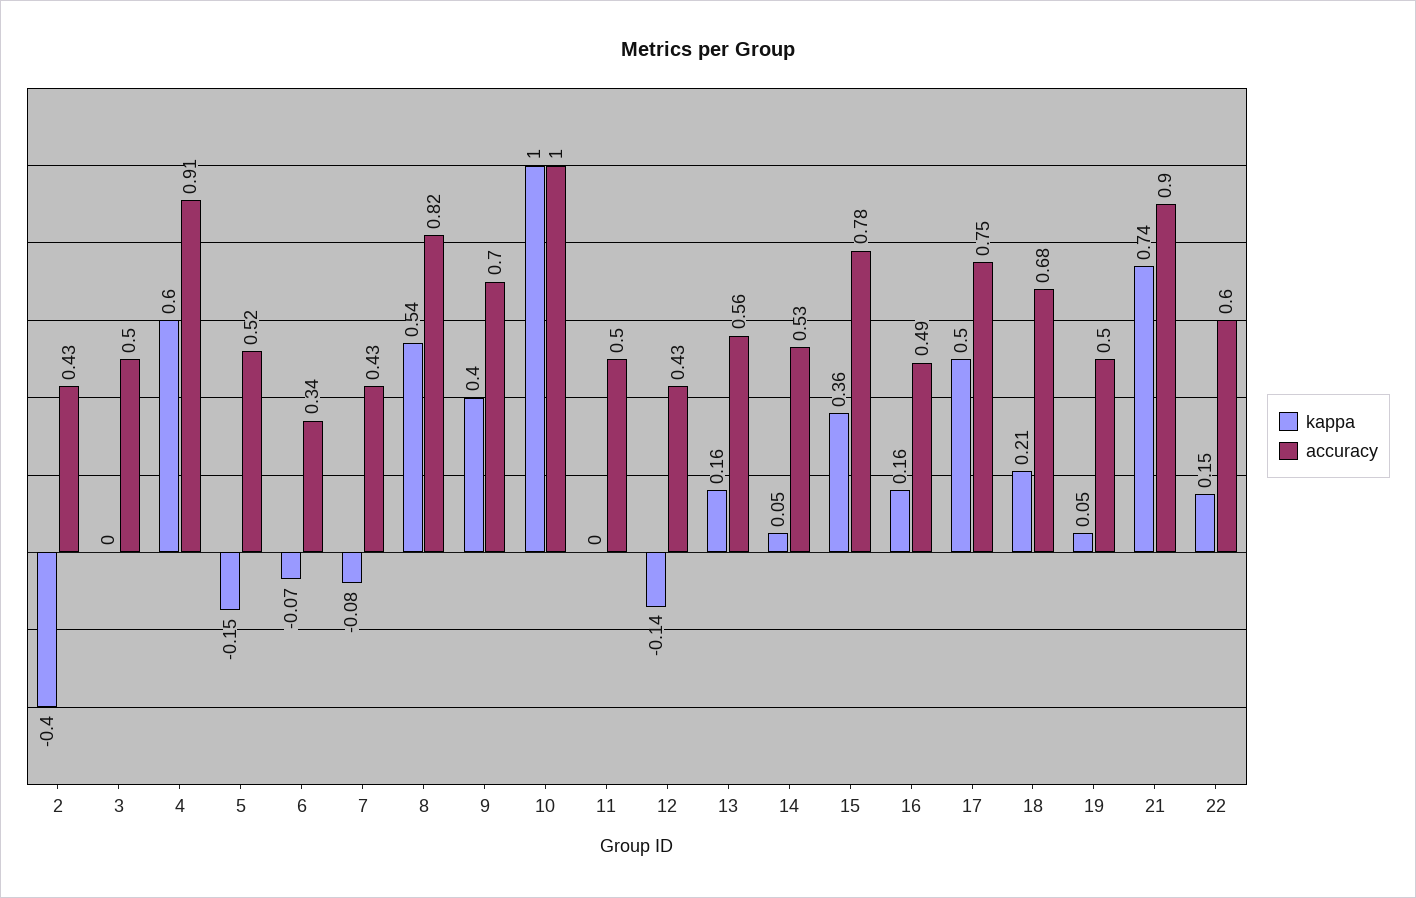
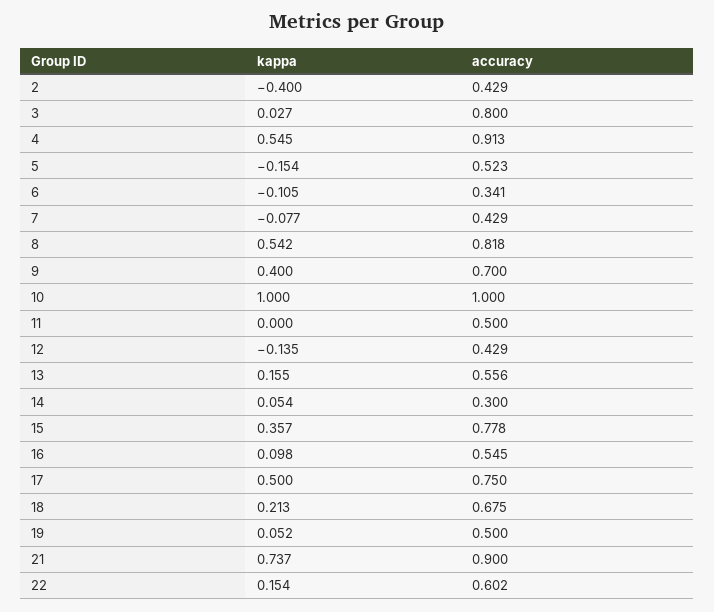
kappa, 3: 0 -> 0.027
accuracy, 3: 0.5 -> 0.8
kappa, 4: 0.6 -> 0.545
kappa, 6: -0.07 -> -0.105
accuracy, 14: 0.53 -> 0.3
kappa, 16: 0.16 -> 0.098
accuracy, 16: 0.49 -> 0.545

